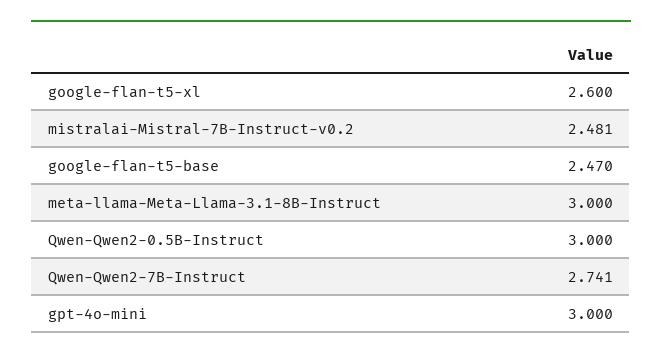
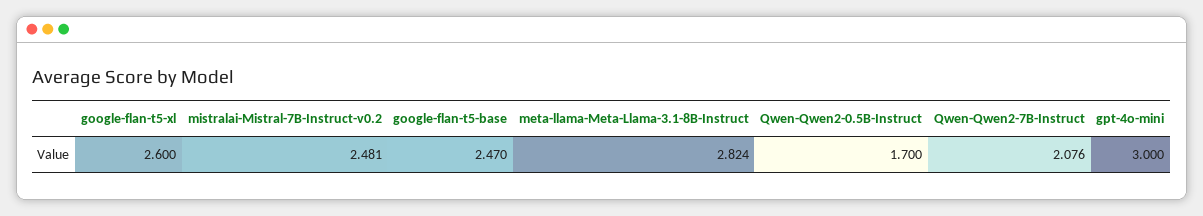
meta-llama-Meta-Llama-3.1-8B-Instruct: 3 -> 2.824
Qwen-Qwen2-0.5B-Instruct: 3 -> 1.7
Qwen-Qwen2-7B-Instruct: 2.741 -> 2.076

